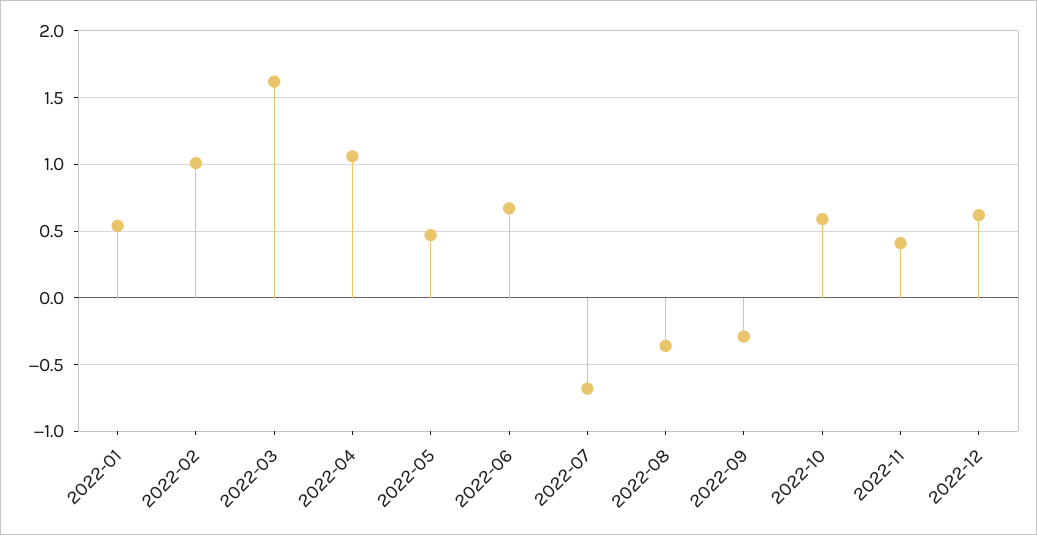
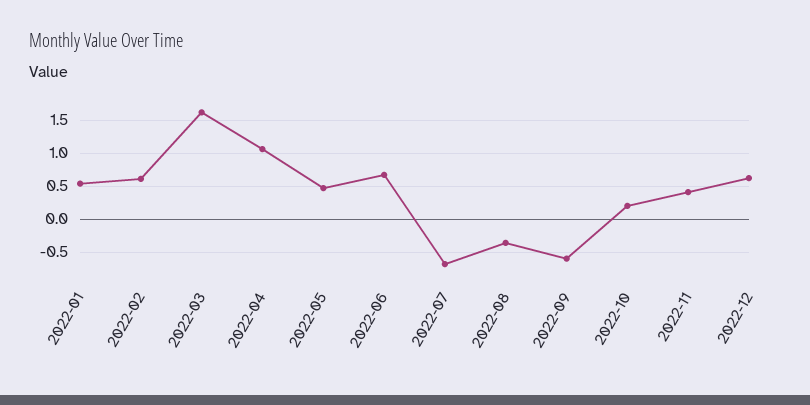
2022-02: 1 -> 0.6
2022-09: -0.3 -> -0.6
2022-10: 0.6 -> 0.2

